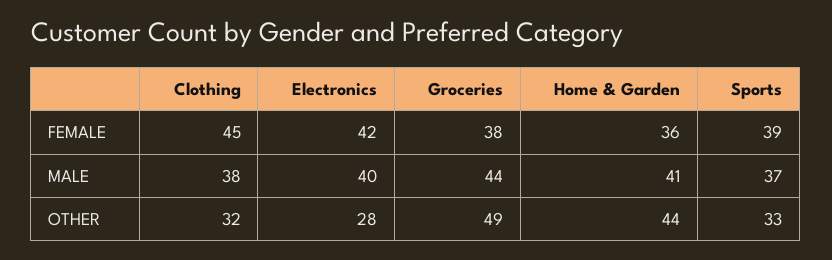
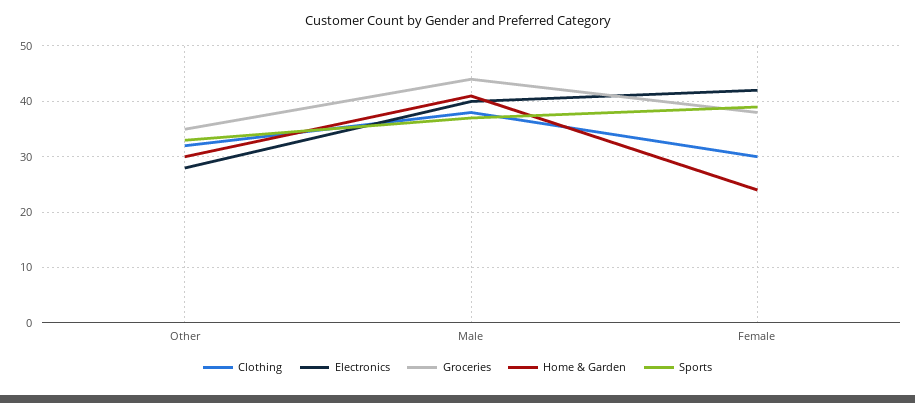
Clothing, FEMALE: 45 -> 30
Home & Garden, FEMALE: 36 -> 25
Groceries, OTHER: 49 -> 35
Home & Garden, OTHER: 44 -> 30

